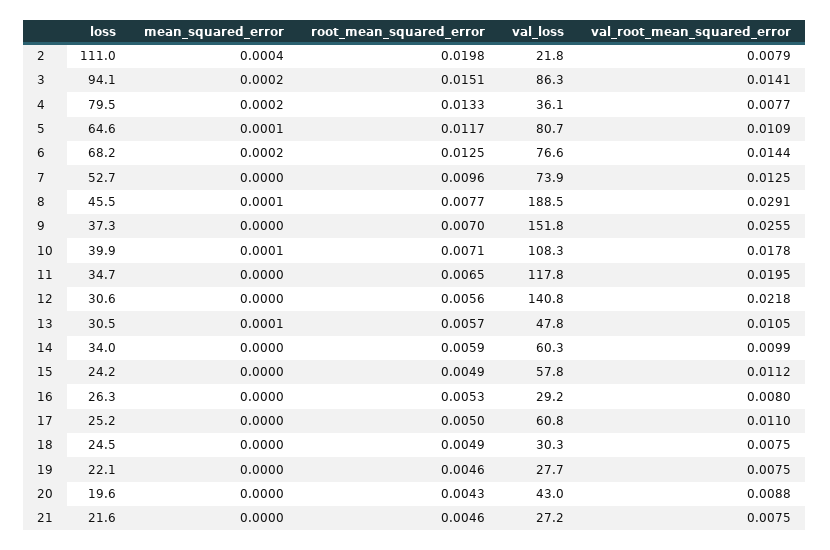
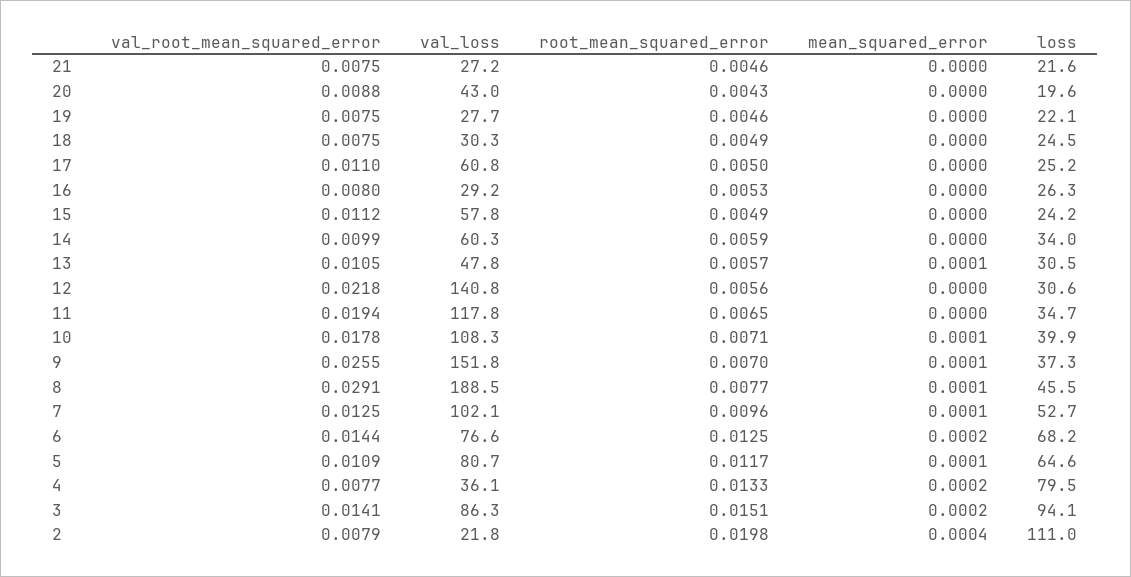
mean_squared_error, 7: 0 -> 0.0001
val_loss, 7: 73.9 -> 102.1
mean_squared_error, 9: 0 -> 0.0001
val_root_mean_squared_error, 11: 0.0195 -> 0.0194

